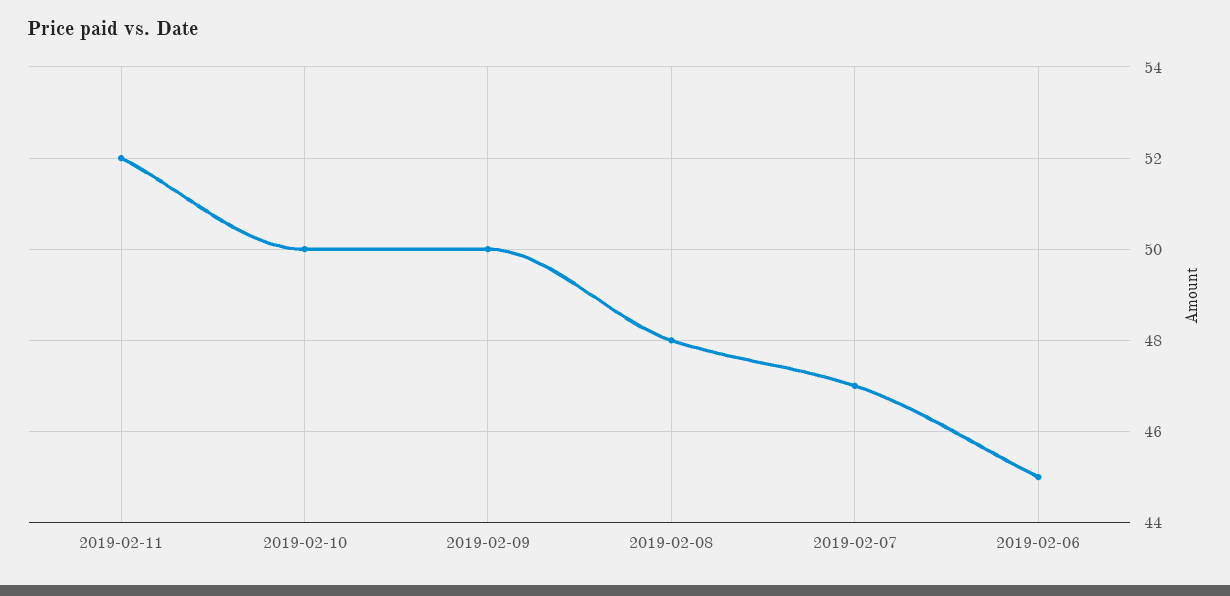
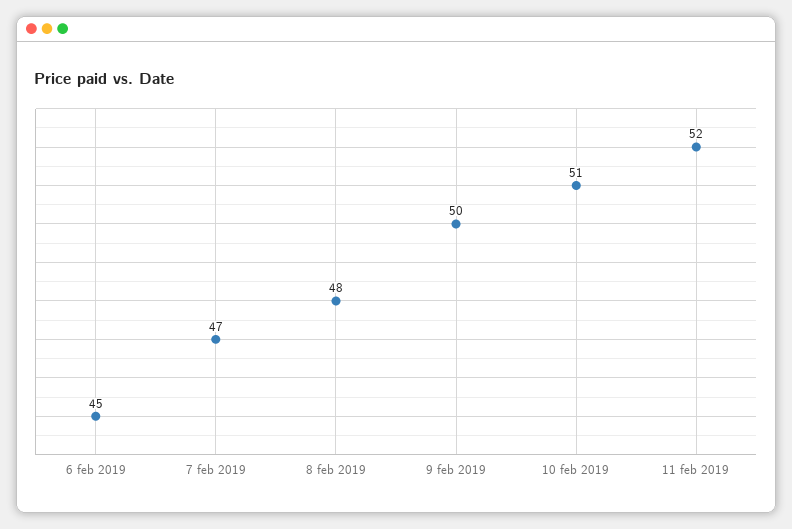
2019-02-10: 50 -> 51

